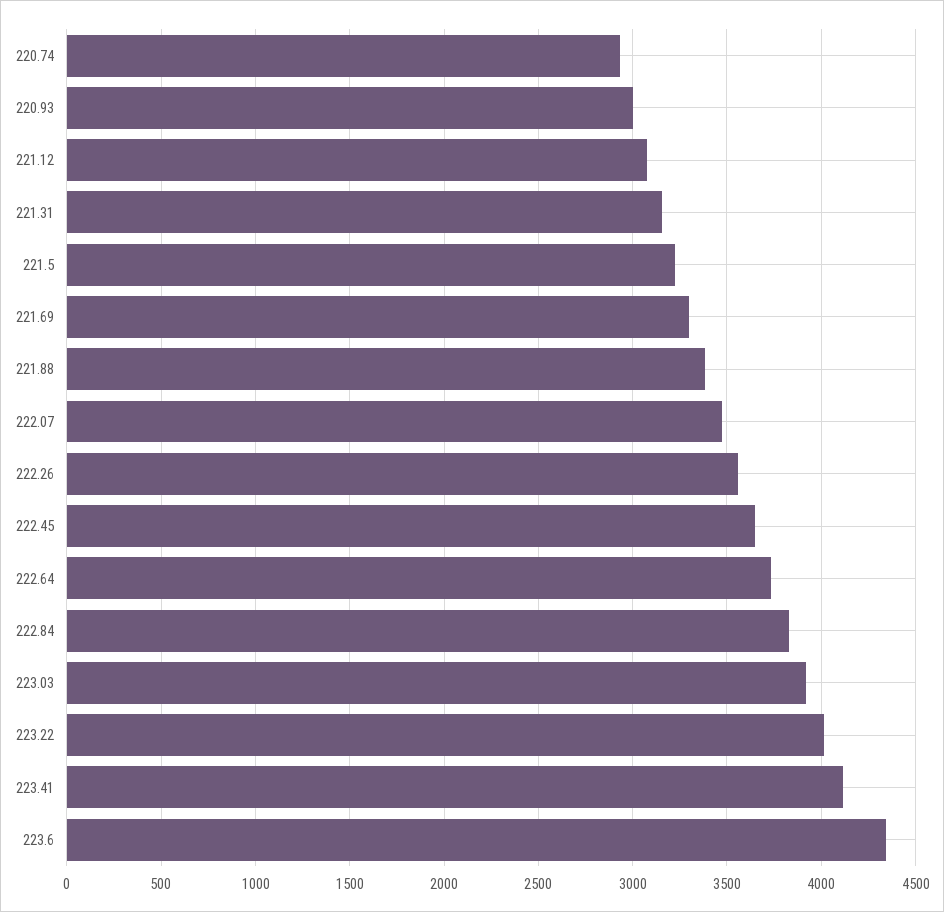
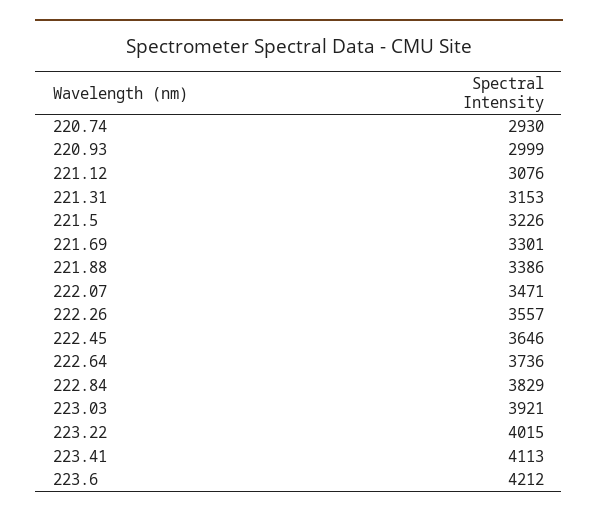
223.6: 4350 -> 4212

